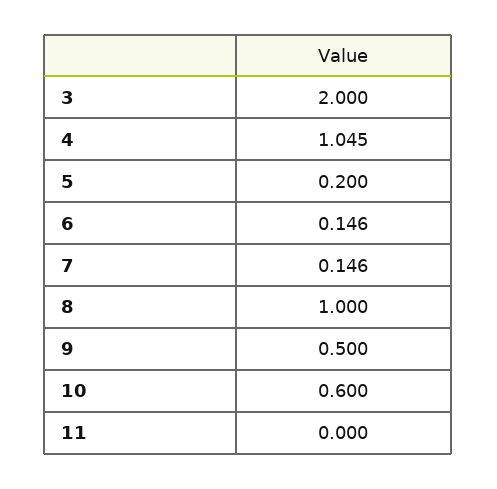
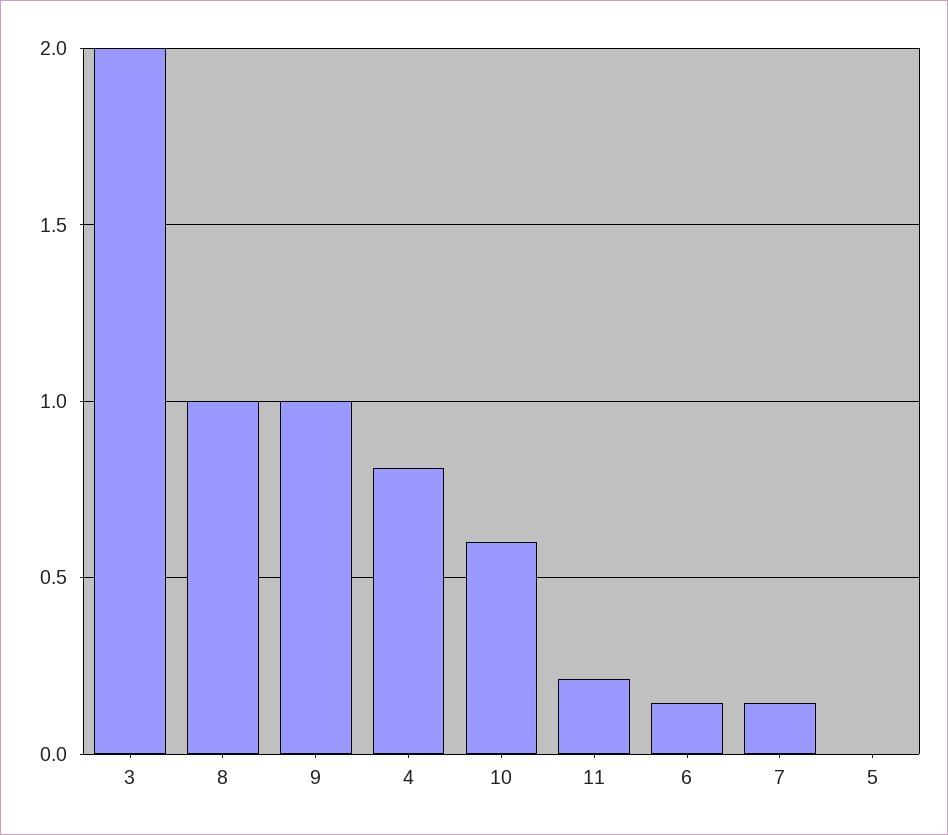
4: 1.045 -> 0.8
5: 0.2 -> 0
9: 0.5 -> 1
11: 0 -> 0.2

